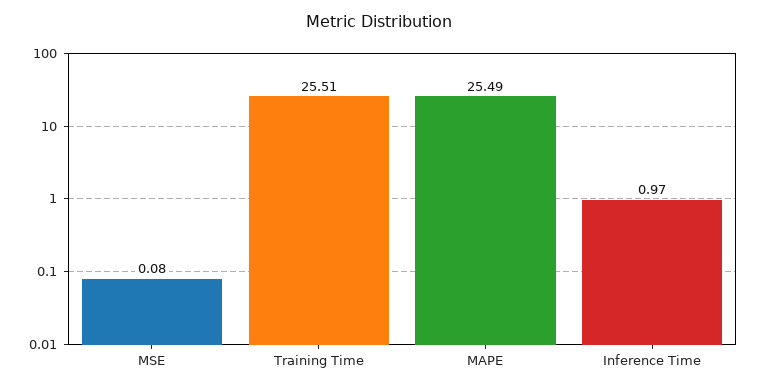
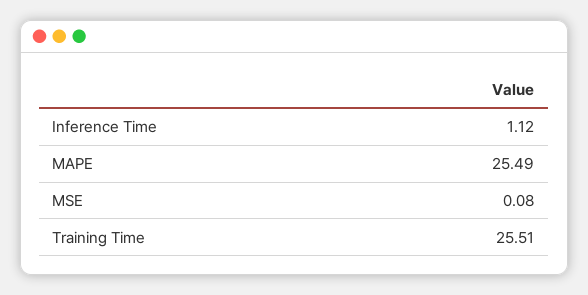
Inference Time: 0.97 -> 1.12

